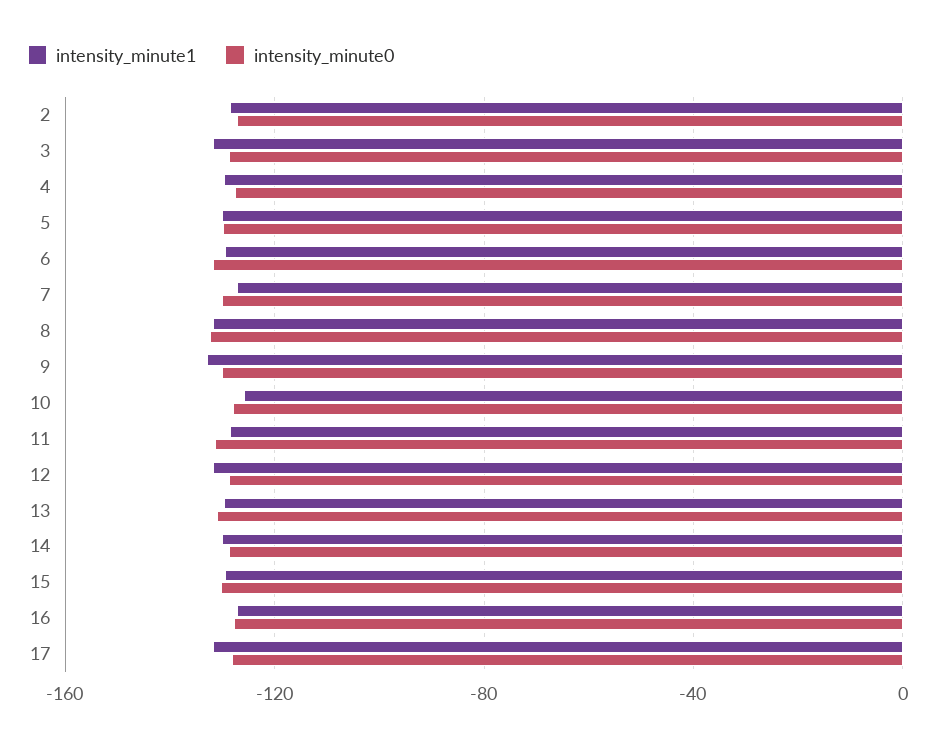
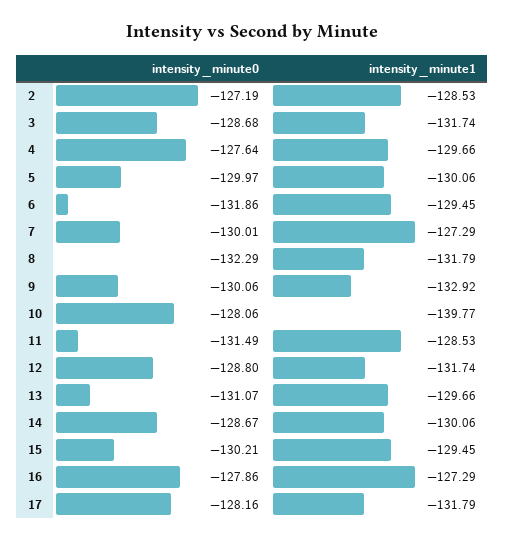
intensity_minute1, 10: -125 -> -139.77

